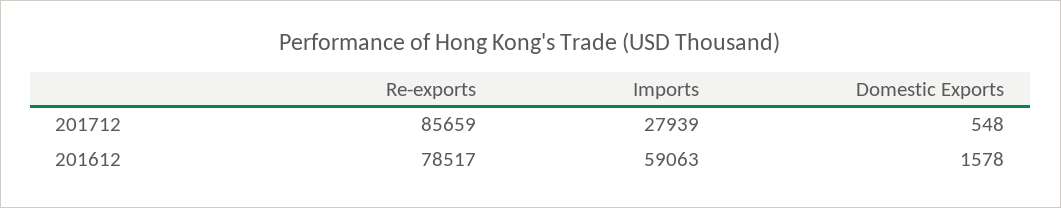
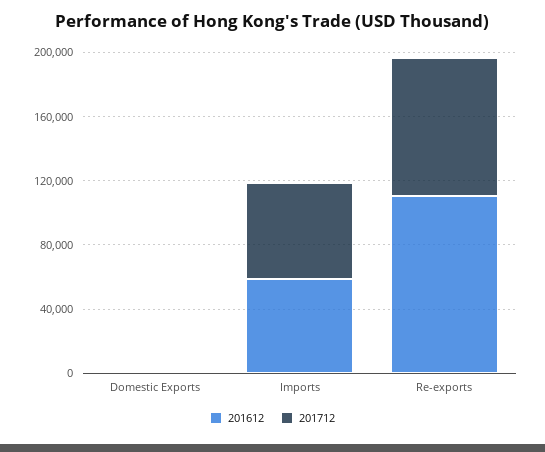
201712, Imports: 27939 -> 60000
201612, Re-exports: 78517 -> 110000

